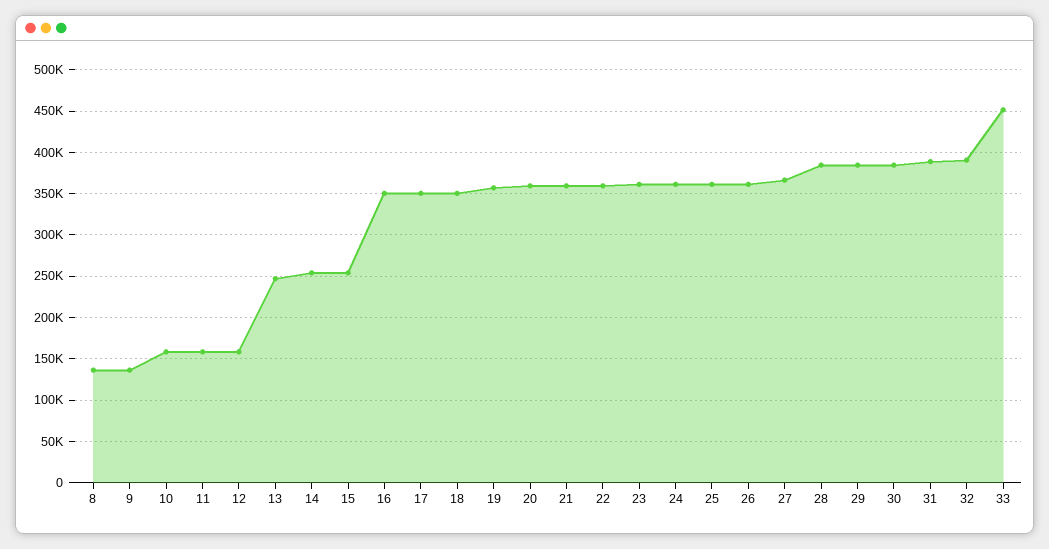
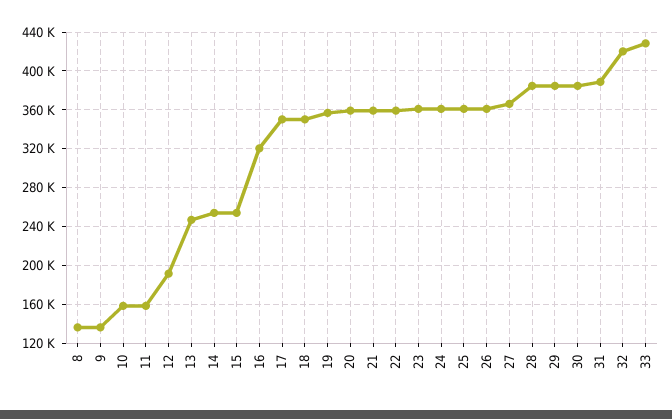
12: 160000 -> 190000
16: 350000 -> 320000
32: 390000 -> 420000
33: 450000 -> 430000

